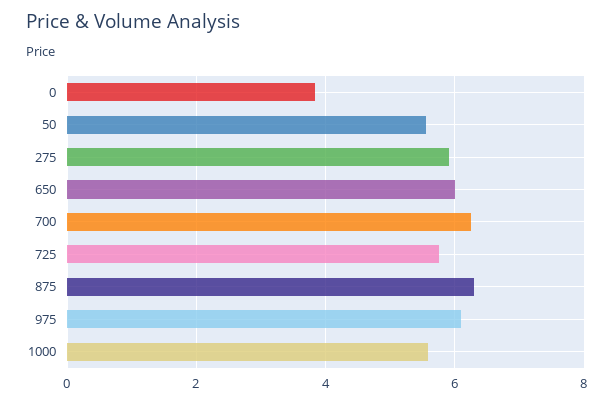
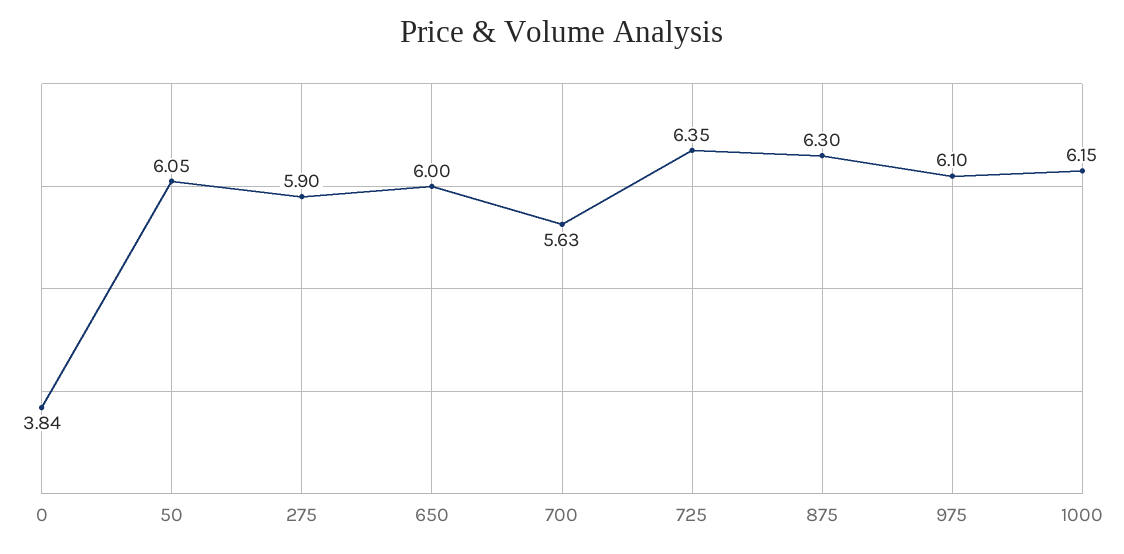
50: 5.6 -> 6.05
700: 6.2 -> 5.63
725: 5.8 -> 6.35
1000: 5.6 -> 6.15

